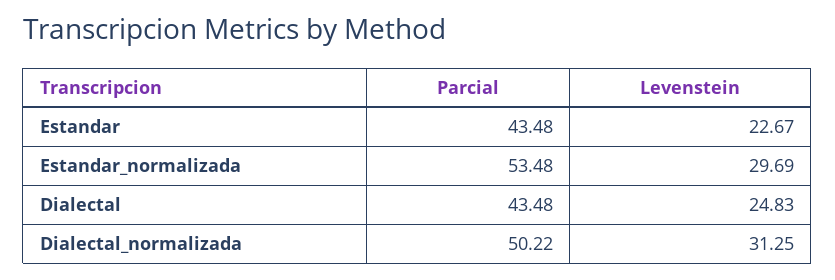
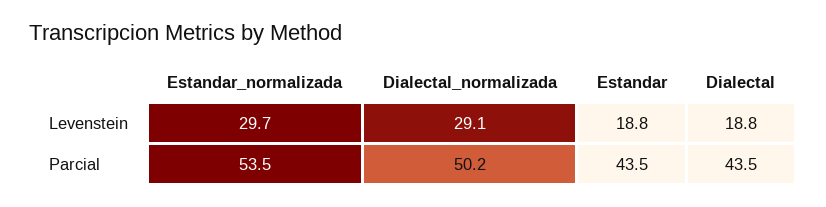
Levenstein, Estandar: 22.67 -> 18.8
Levenstein, Dialectal: 24.83 -> 18.8
Levenstein, Dialectal_normalizada: 31.25 -> 29.1

